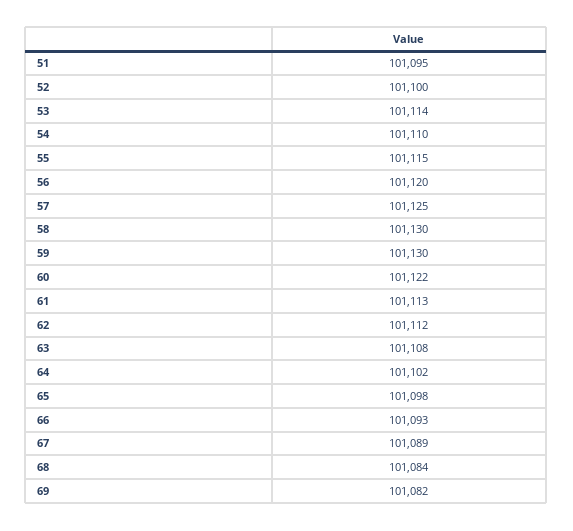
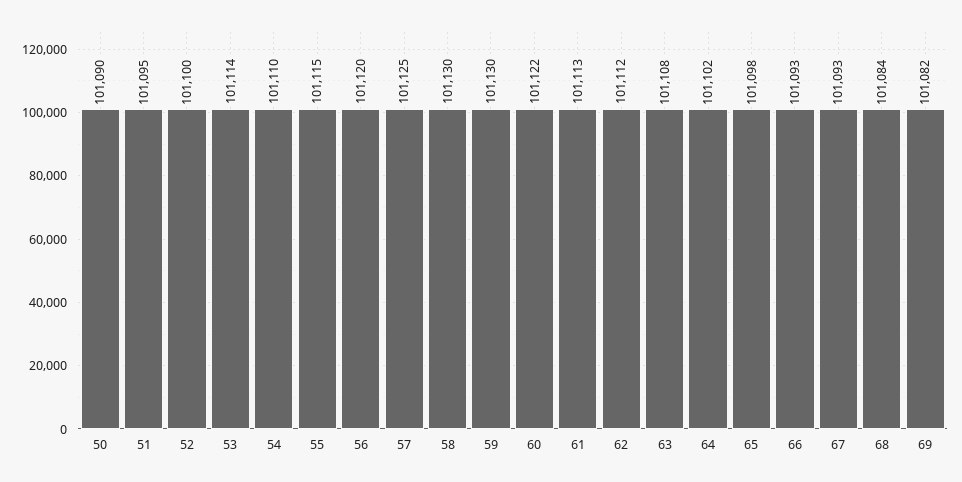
67: 101089 -> 101093
50: none -> 101090

